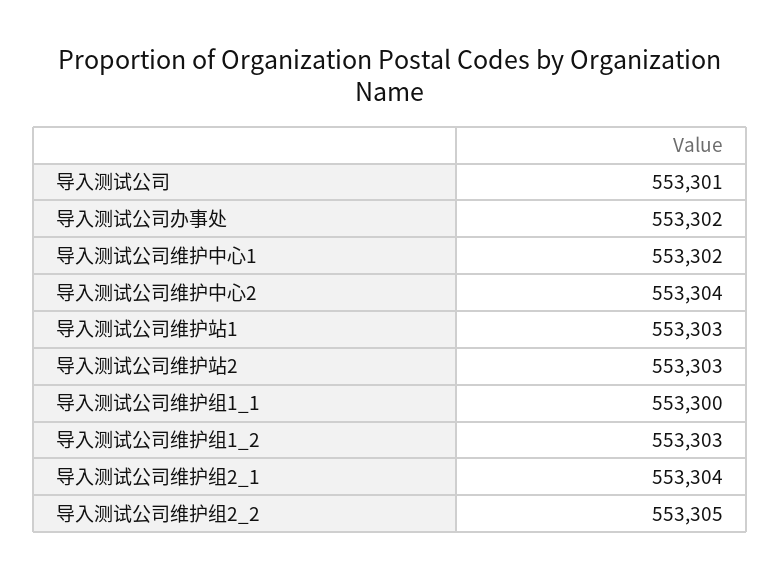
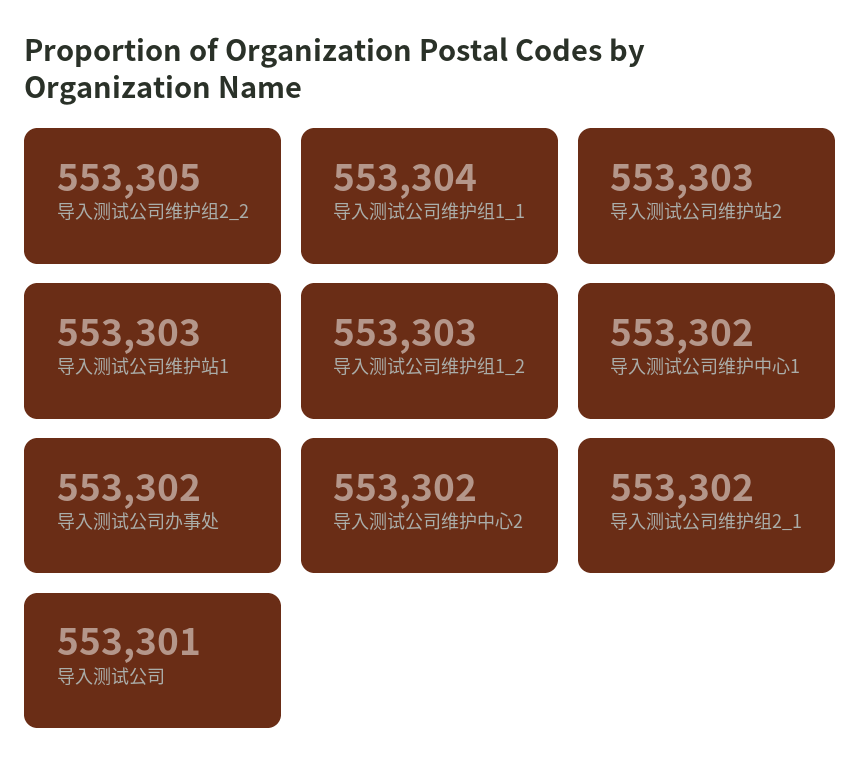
导入测试公司维护中心2: 553304 -> 553302
导入测试公司维护组1_1: 553300 -> 553304
导入测试公司维护组2_1: 553304 -> 553302

